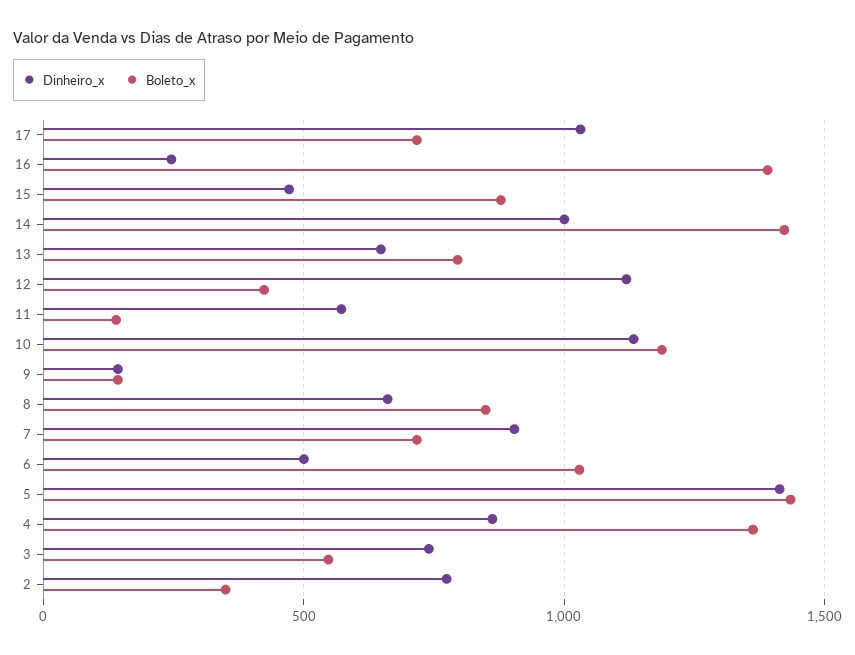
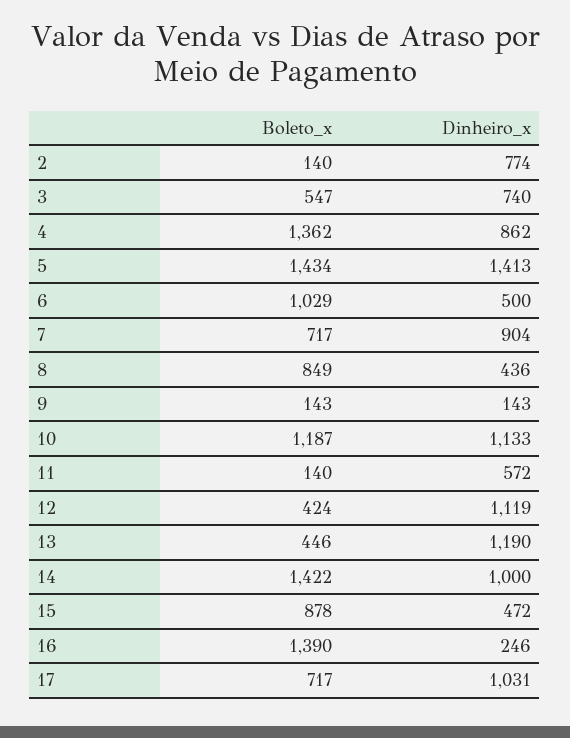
Dinheiro_x, 13: 650 -> 1190
Boleto_x, 13: 800 -> 446
Dinheiro_x, 8: 650 -> 436
Boleto_x, 2: 350 -> 140

